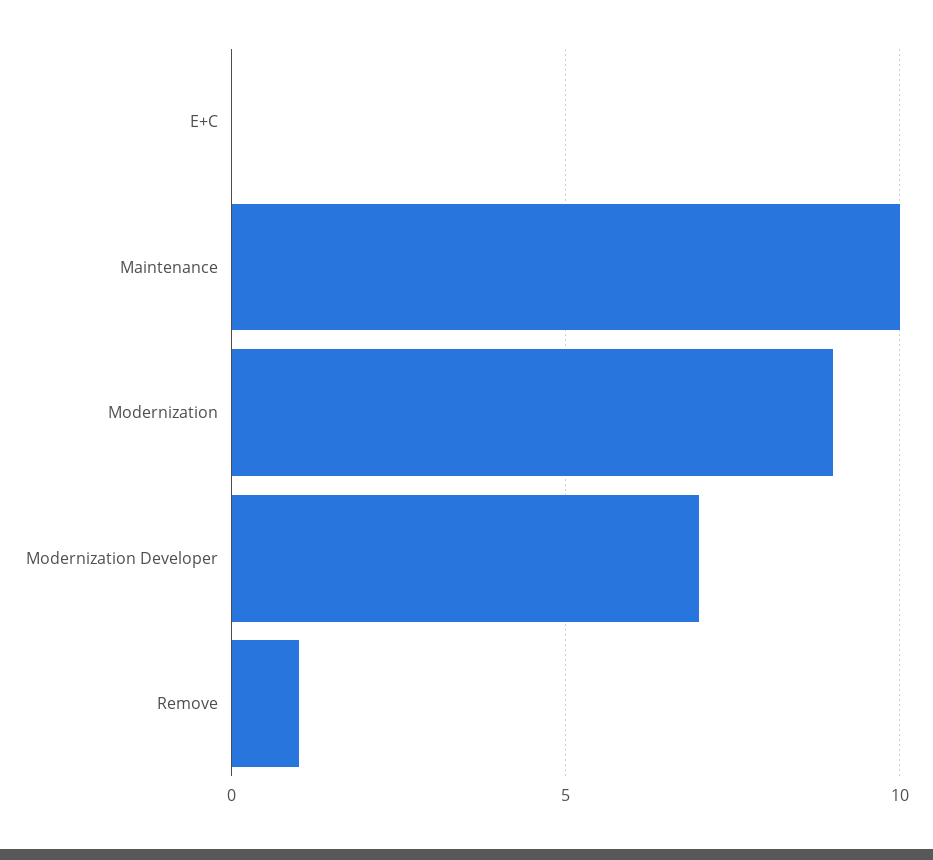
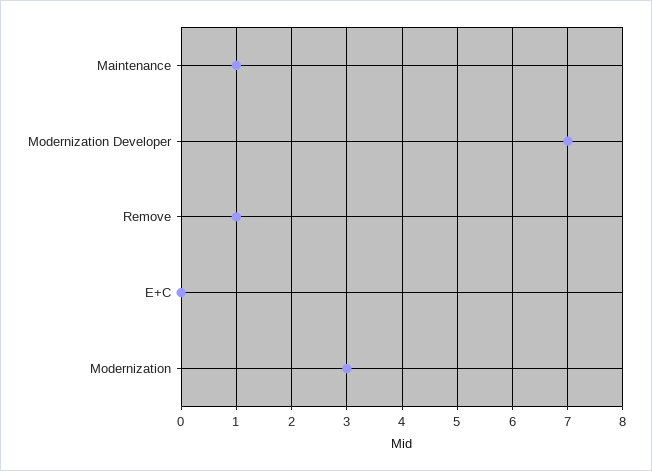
Maintenance: 10 -> 1
Modernization: 9 -> 3

